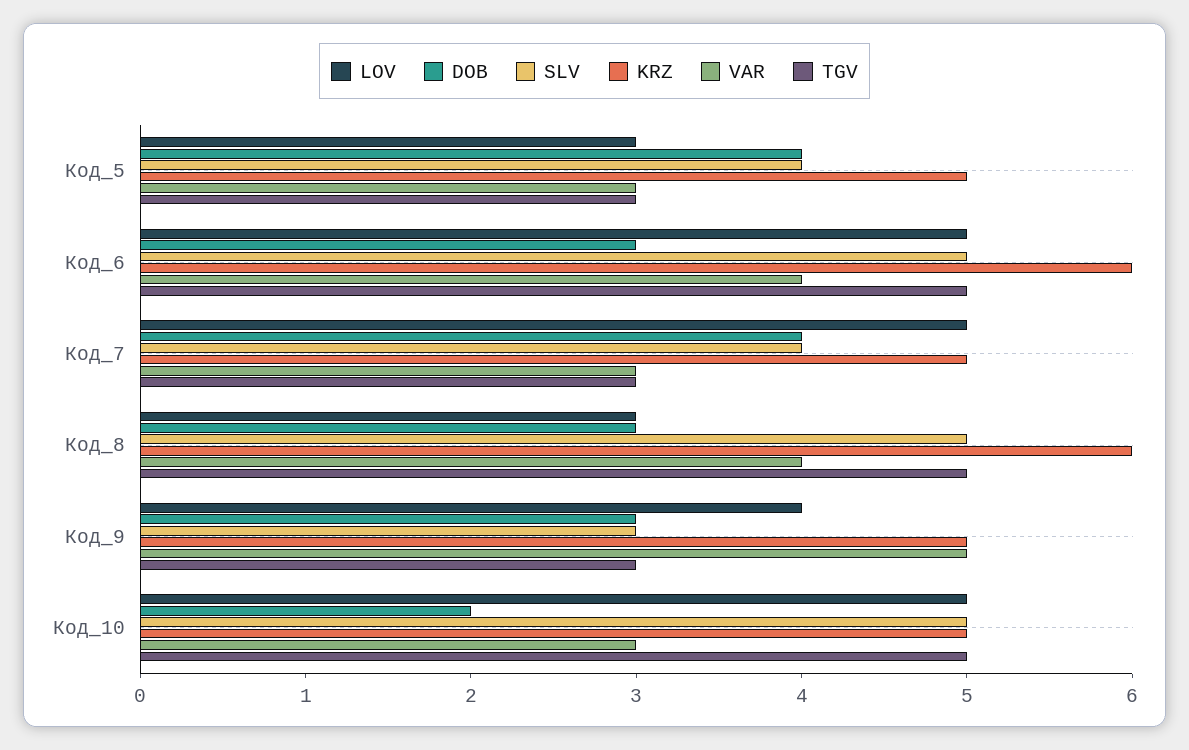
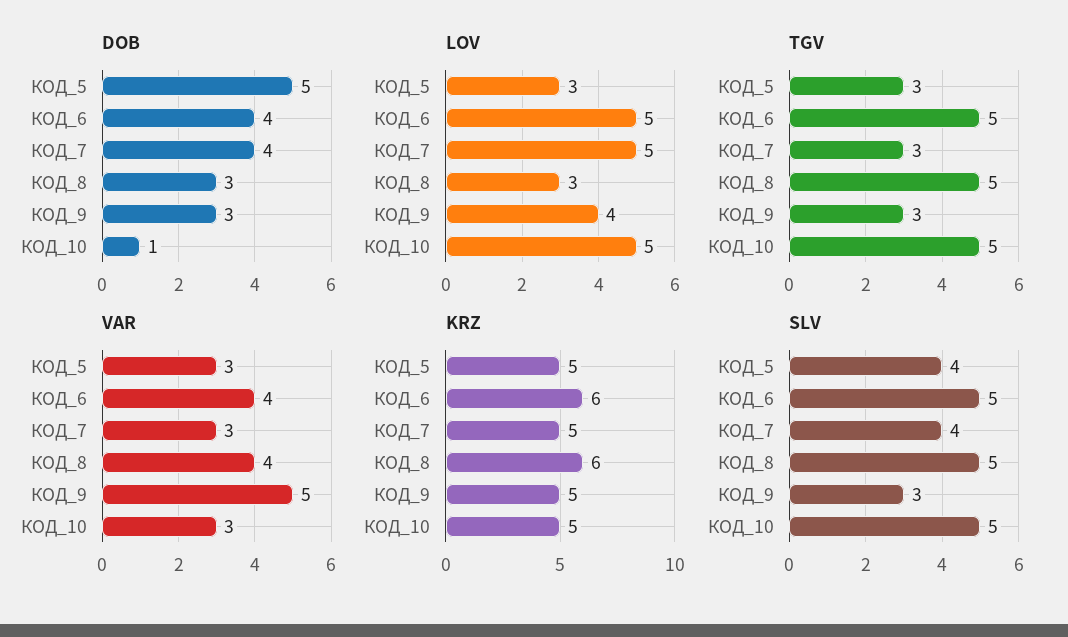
DOB, Код_5: 4 -> 5
DOB, Код_6: 3 -> 4
DOB, Код_10: 2 -> 1

